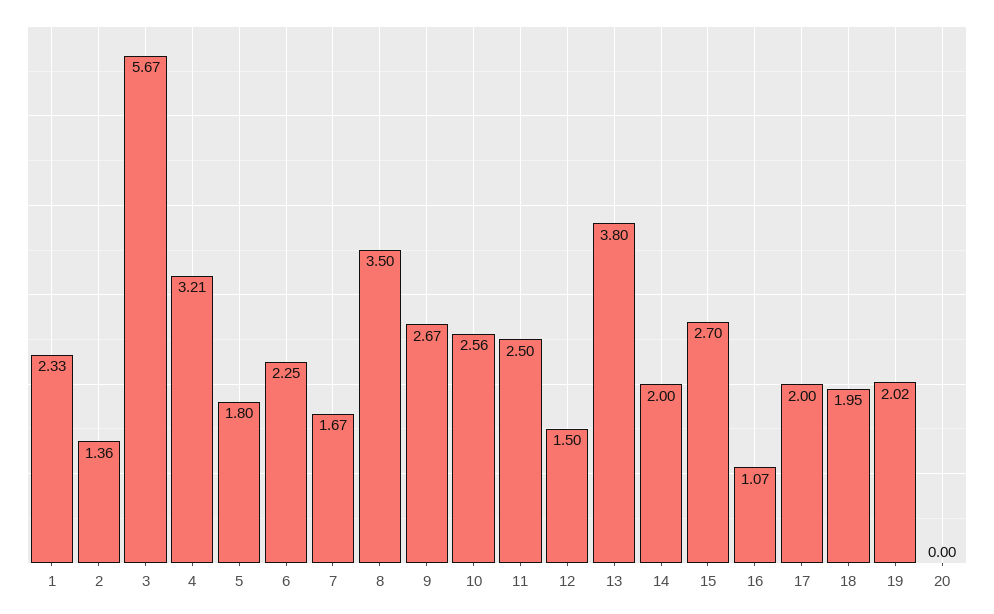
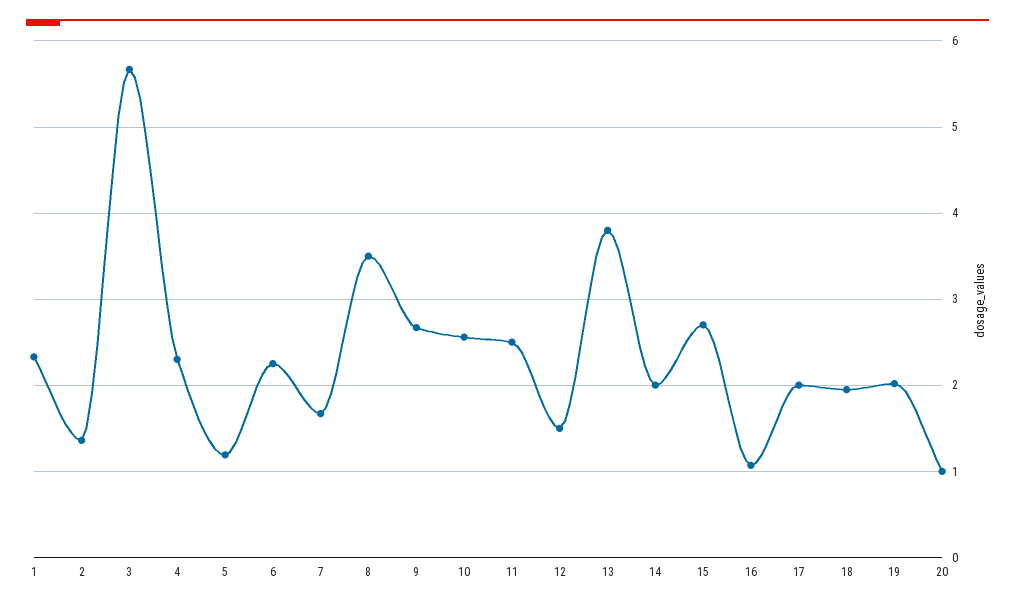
4: 3.21 -> 2.3
5: 1.8 -> 1.2
20: 0 -> 1

